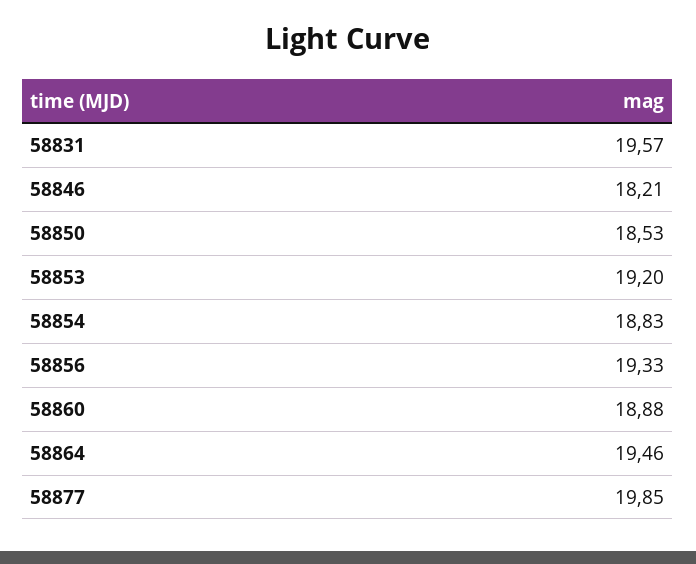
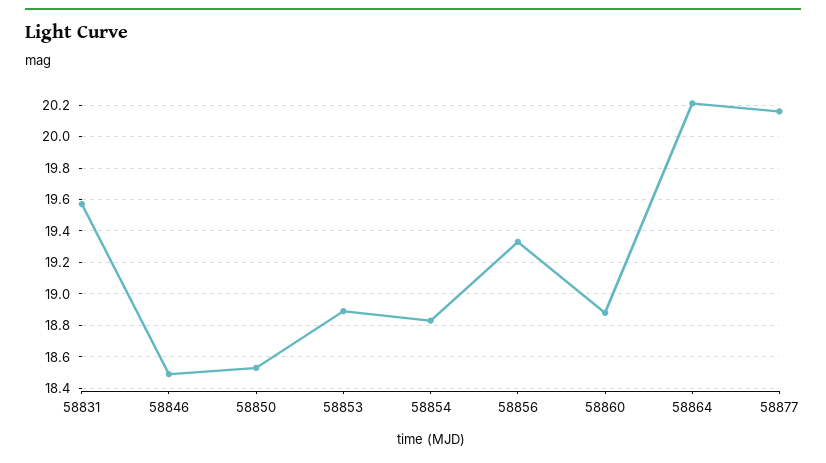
58846: 18.21 -> 18.5
58853: 19.2 -> 18.9
58864: 19.46 -> 20.2
58877: 19.85 -> 20.15

